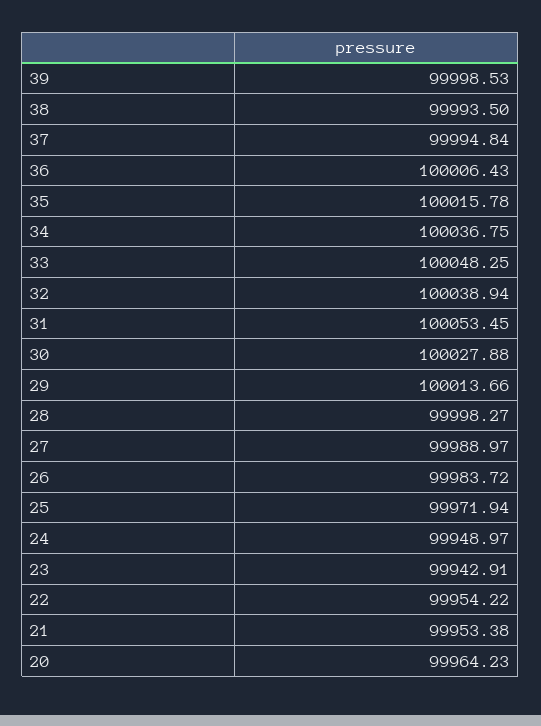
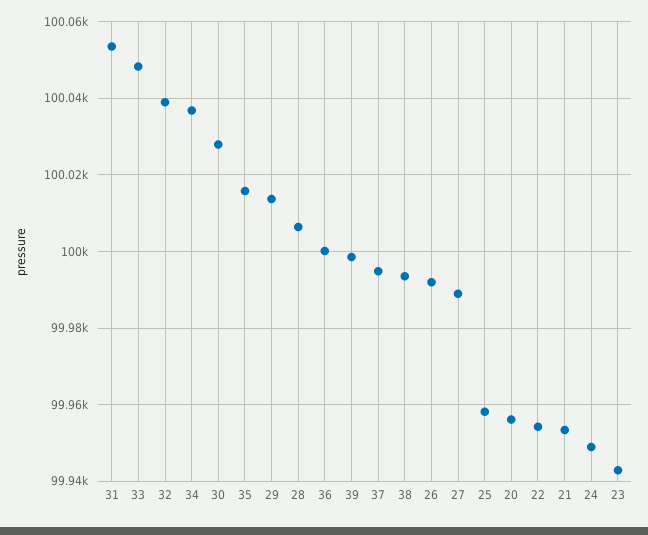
36: 100006.43 -> 100000
28: 99998.27 -> 100006
26: 99983.72 -> 99992
25: 99971.94 -> 99958
20: 99964.23 -> 99956

